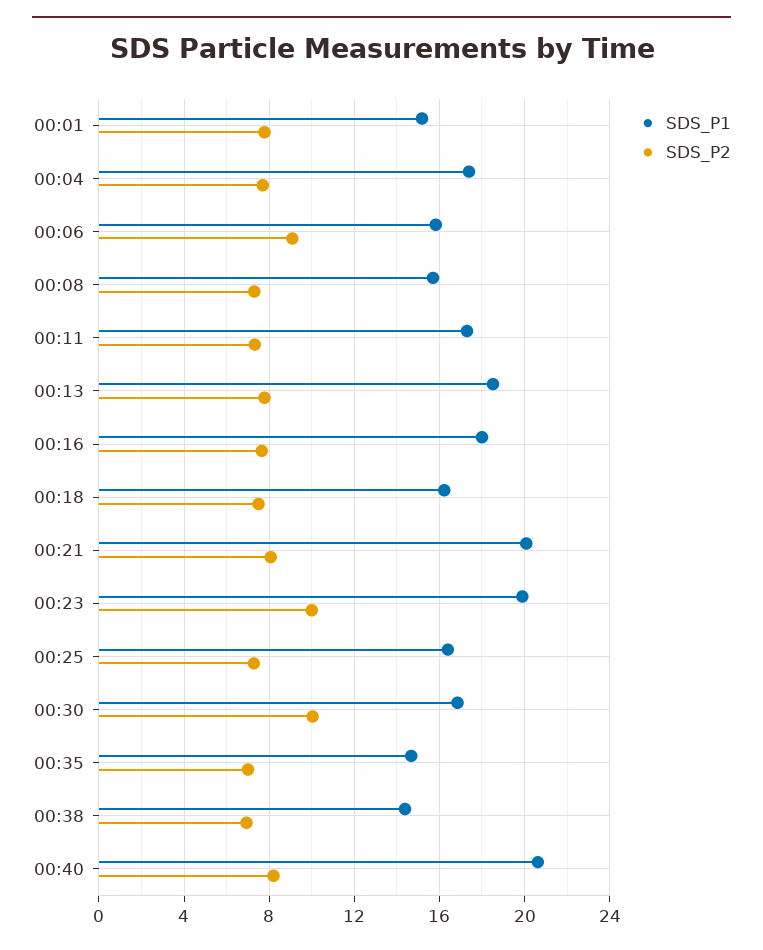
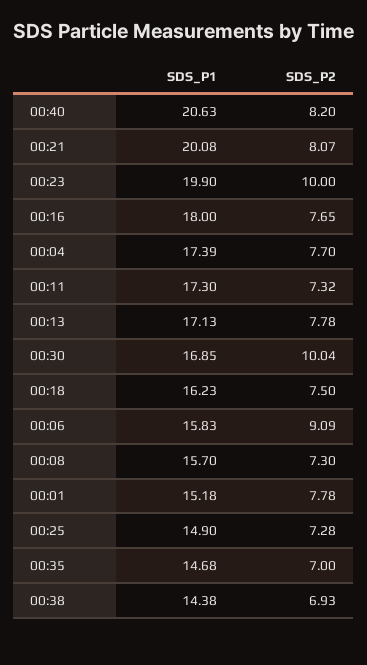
SDS_P1, 00:13: 18.5 -> 17.13
SDS_P1, 00:25: 16.5 -> 14.9

